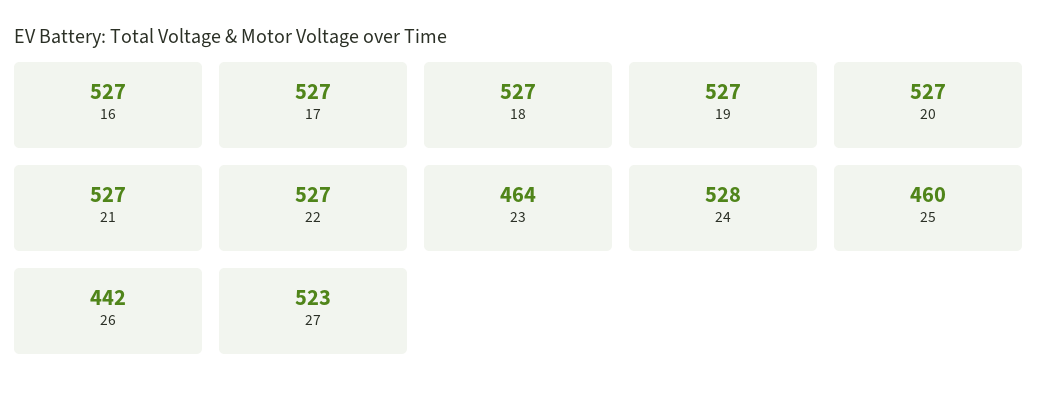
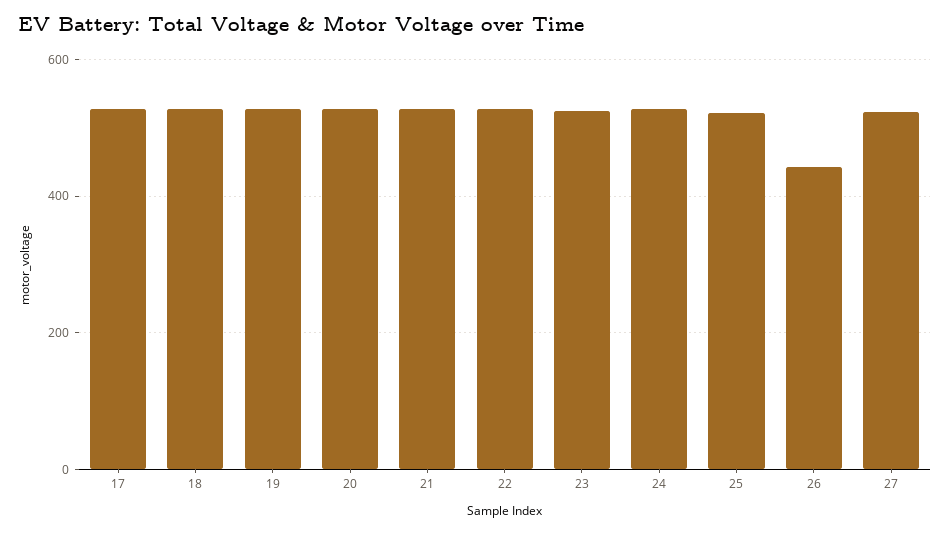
16: 527 -> none
23: 464 -> 520
25: 460 -> 520

